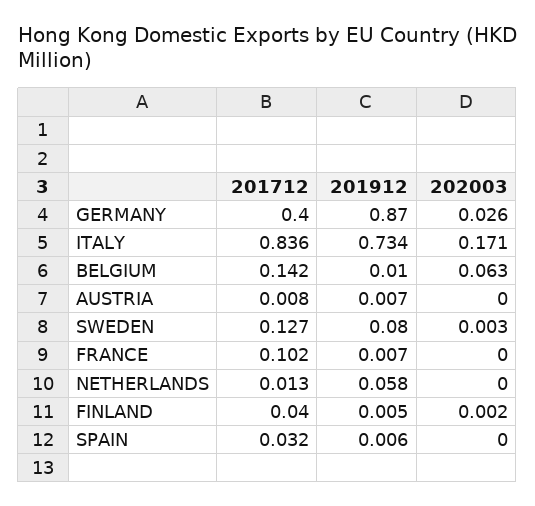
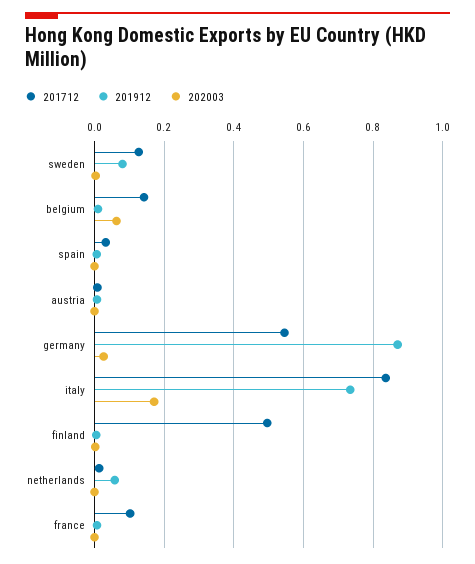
201712, GERMANY: 0.4 -> 0.54
201712, FINLAND: 0.04 -> 0.5

